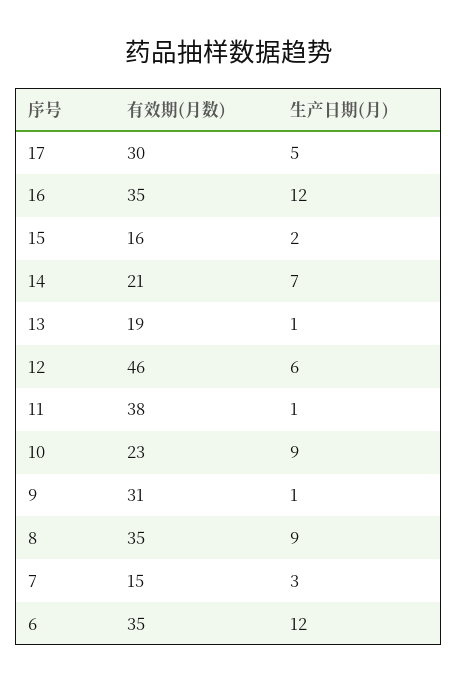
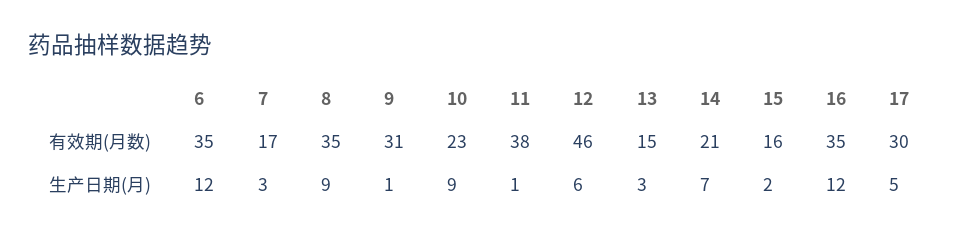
有效期(月数), 13: 19 -> 15
生产日期(月), 13: 1 -> 3
有效期(月数), 7: 15 -> 17

